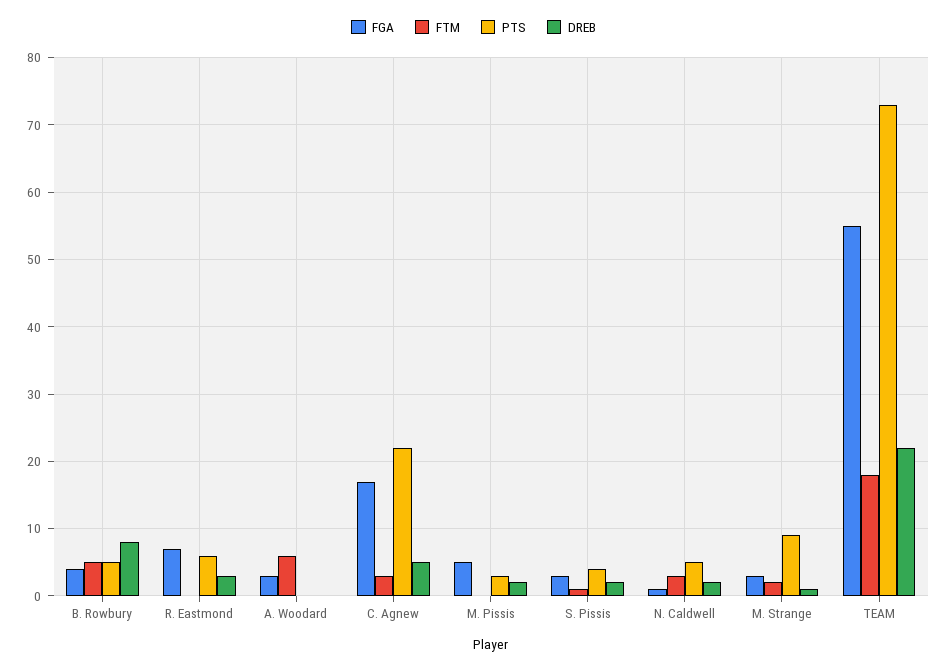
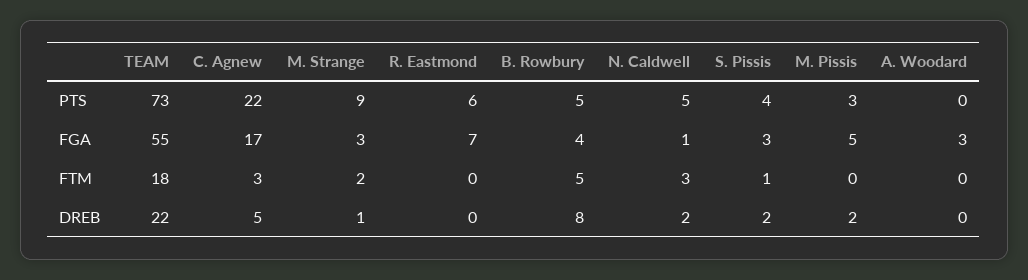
DREB, R. Eastmond: 3 -> 0
FTM, A. Woodard: 6 -> 0

